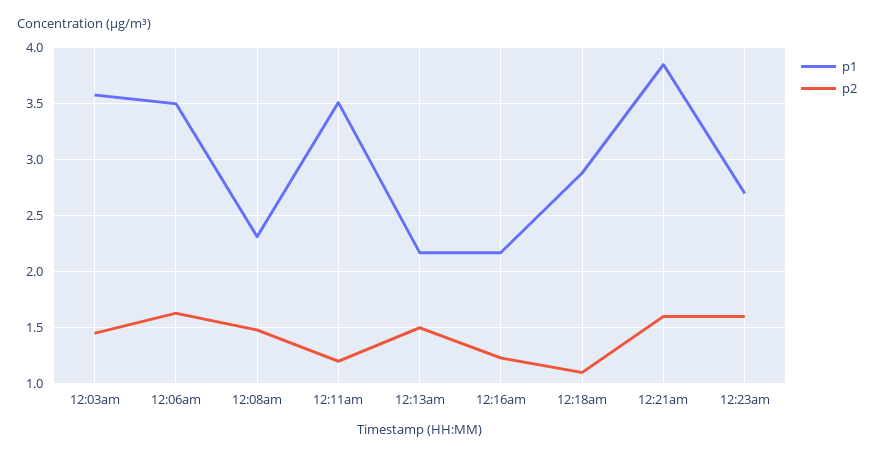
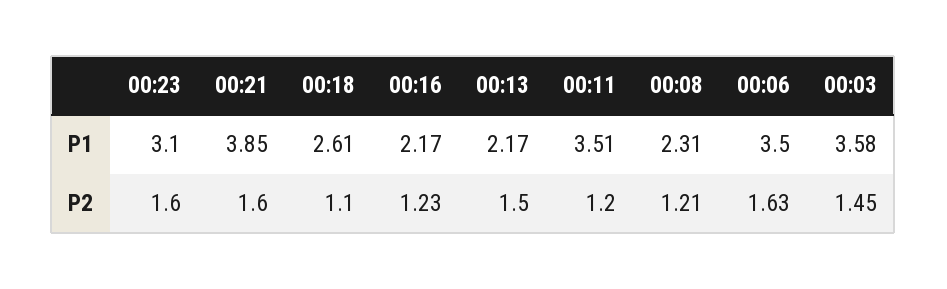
p2, 12:08am: 1.5 -> 1.21
p1, 12:18am: 2.9 -> 2.61
p1, 12:23am: 2.7 -> 3.1

